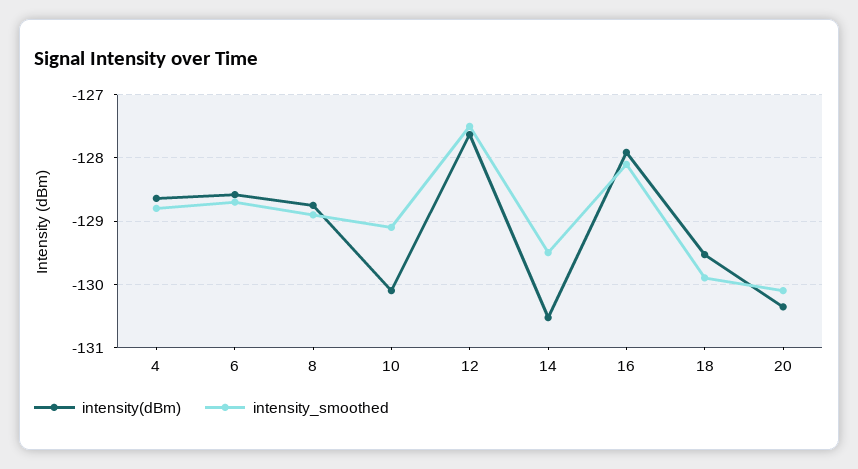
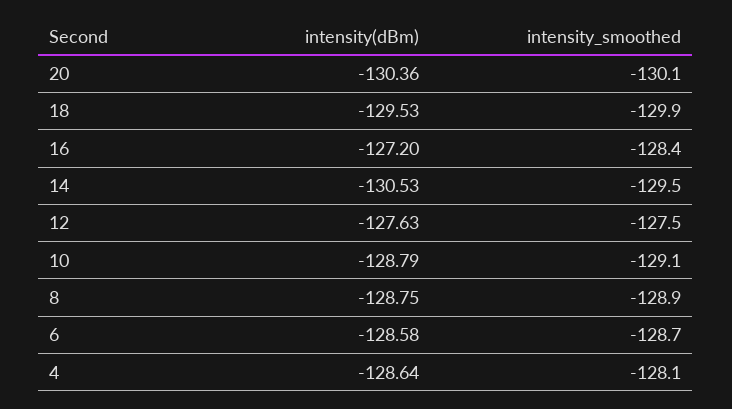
intensity_smoothed, 4: -128.8 -> -128.1
intensity(dBm), 10: -130.1 -> -128.79
intensity(dBm), 16: -127.9 -> -127.2
intensity_smoothed, 16: -128.1 -> -128.4

